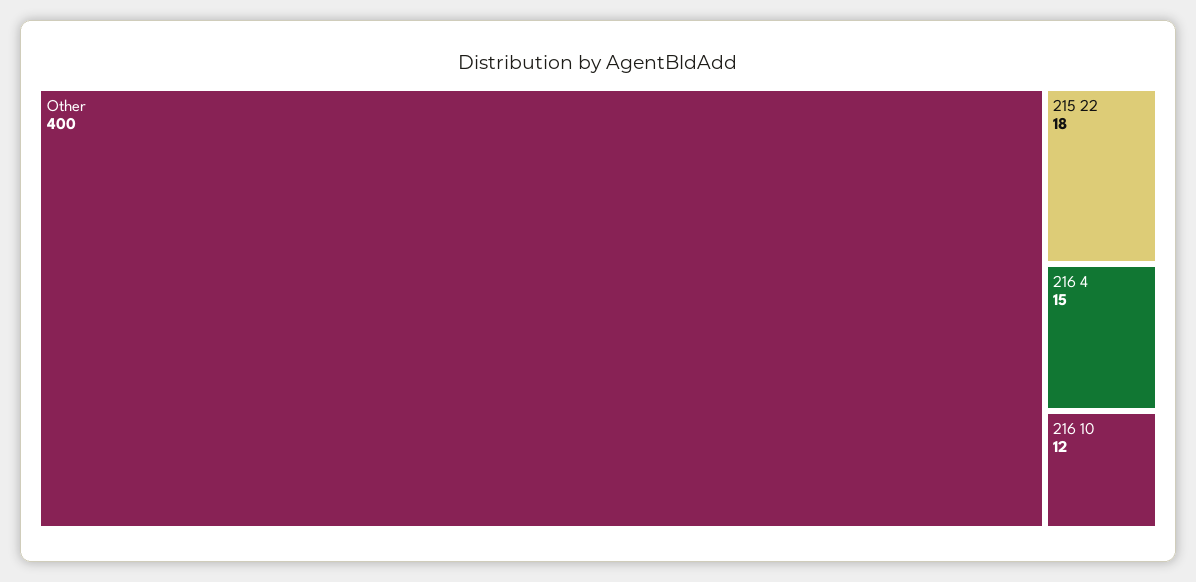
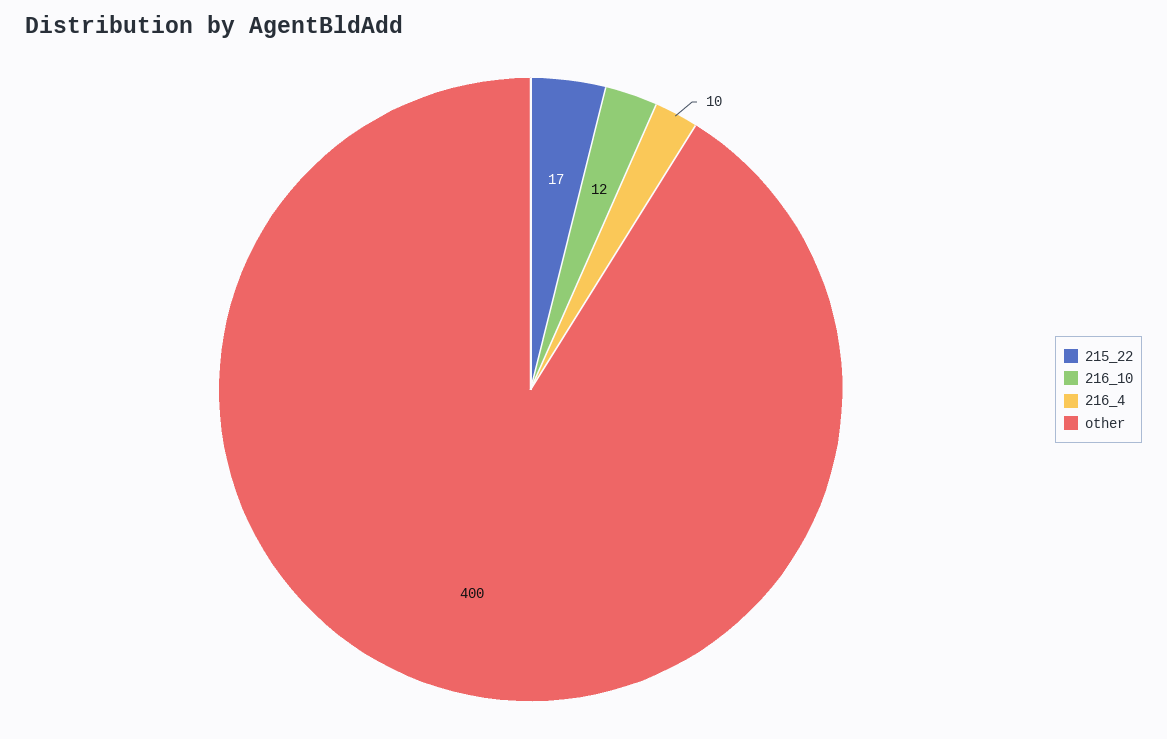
215 22: 18 -> 17
216 4: 15 -> 10

